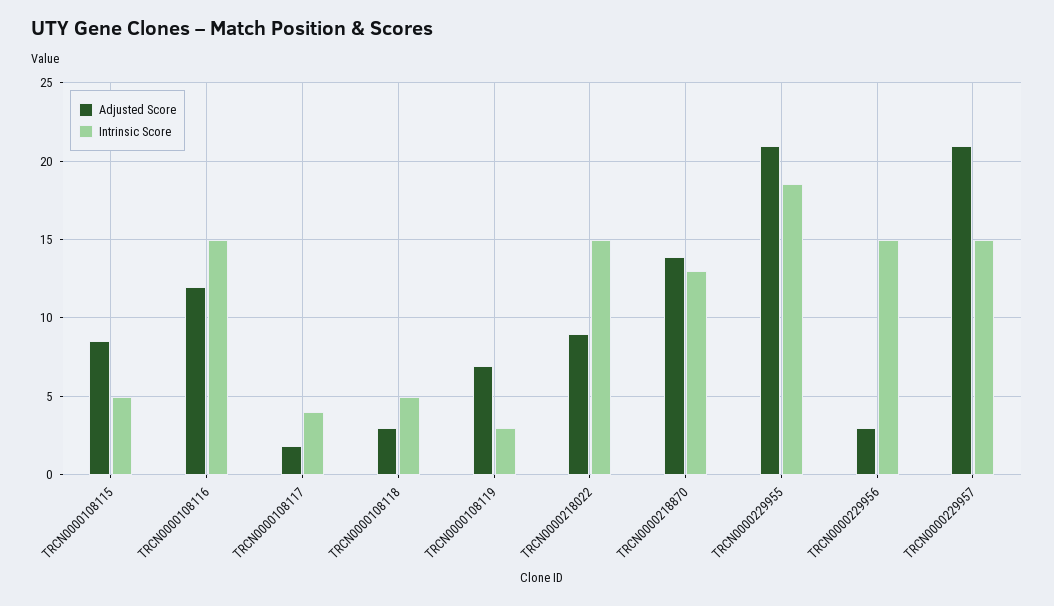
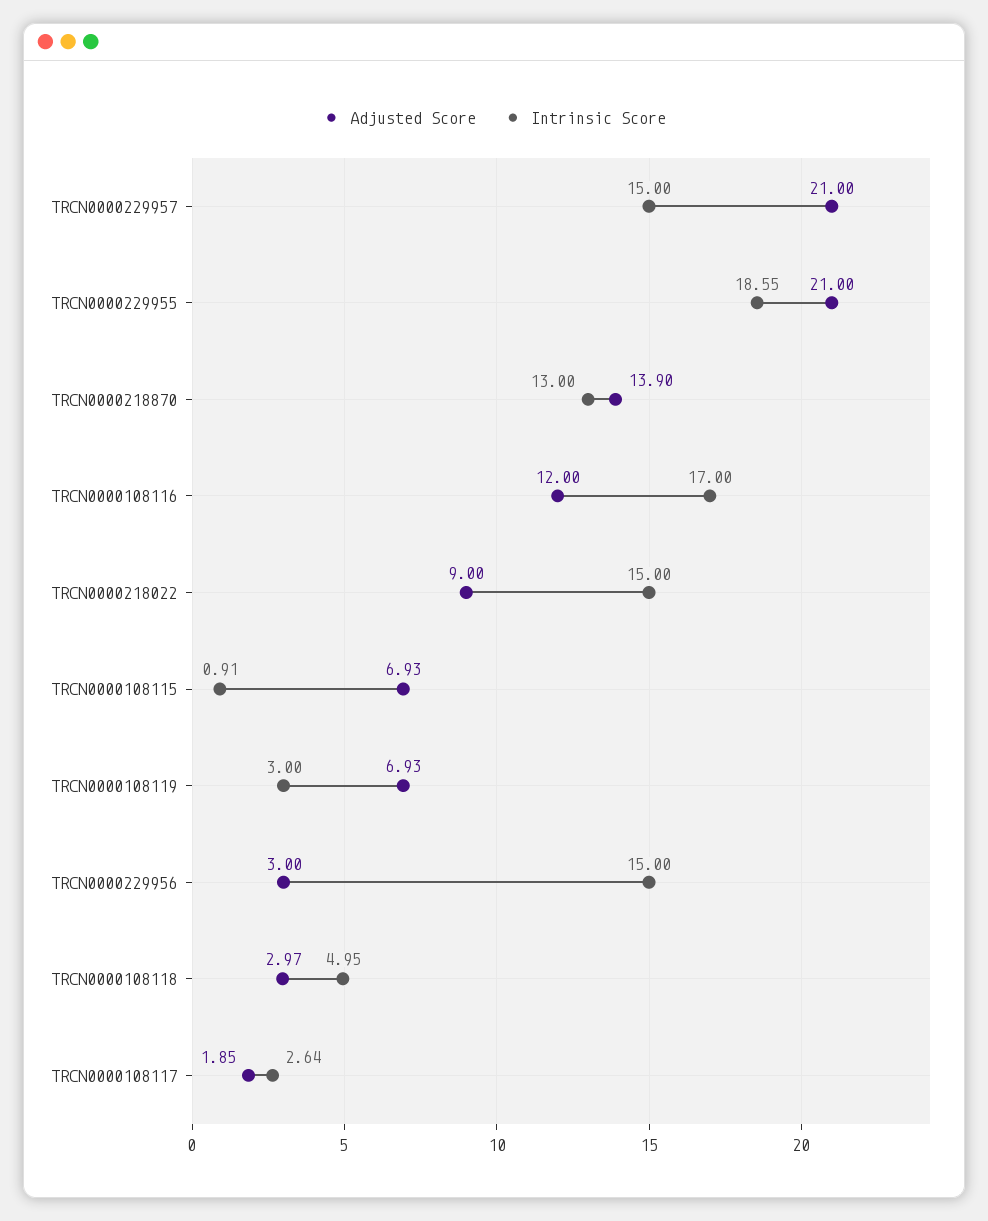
Adjusted Score, TRCN0000108115: 8.5 -> 6.93
Intrinsic Score, TRCN0000108115: 5 -> 0.91
Intrinsic Score, TRCN0000108116: 15 -> 17
Intrinsic Score, TRCN0000108117: 4 -> 2.64

